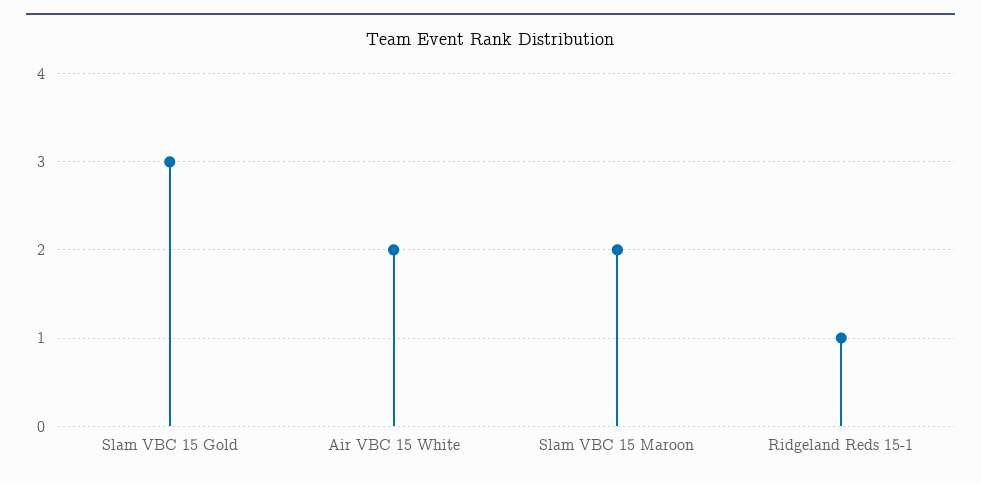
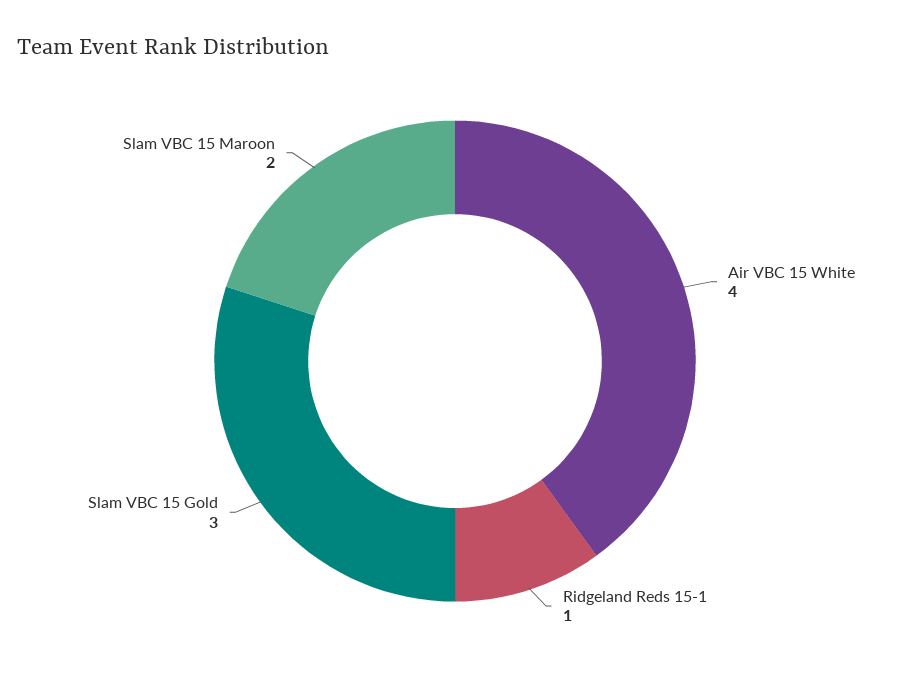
Air VBC 15 White: 2 -> 4

